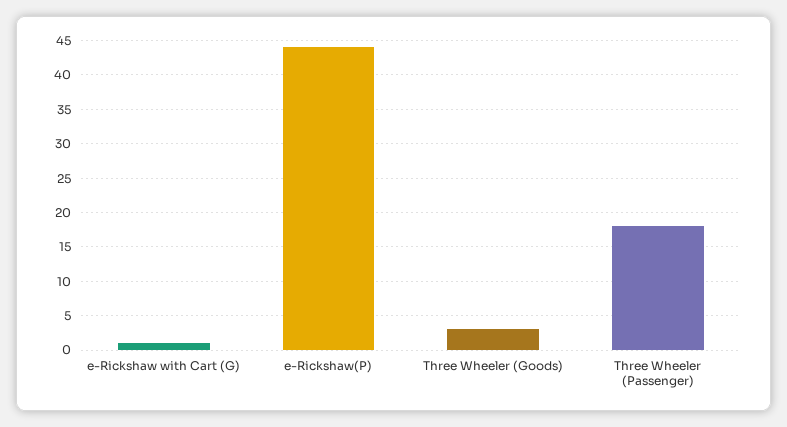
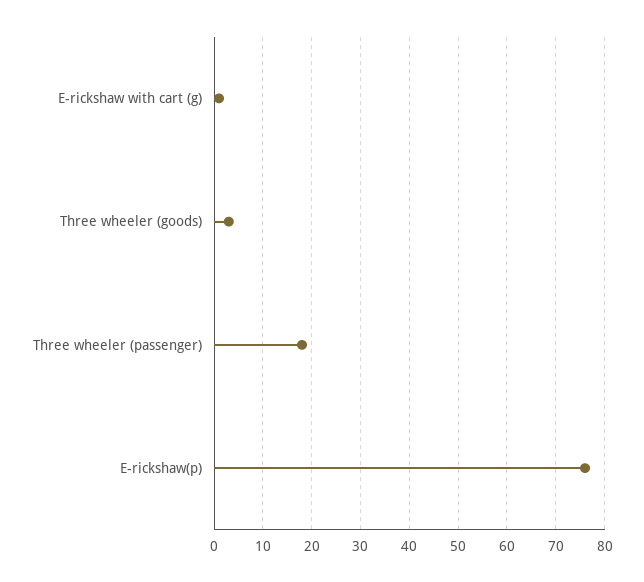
e-Rickshaw(P): 44 -> 75

